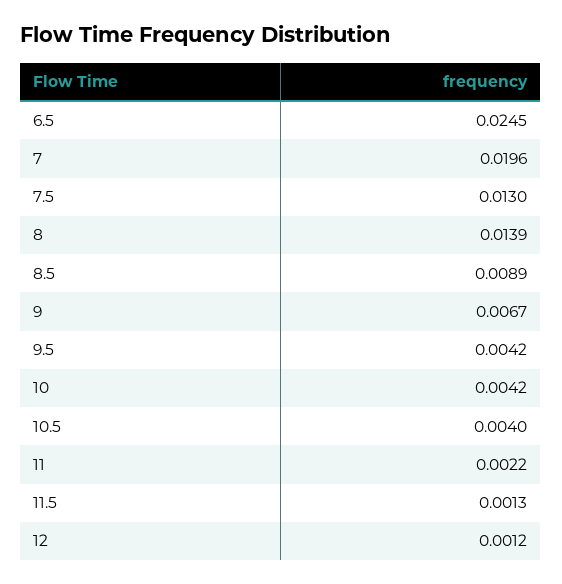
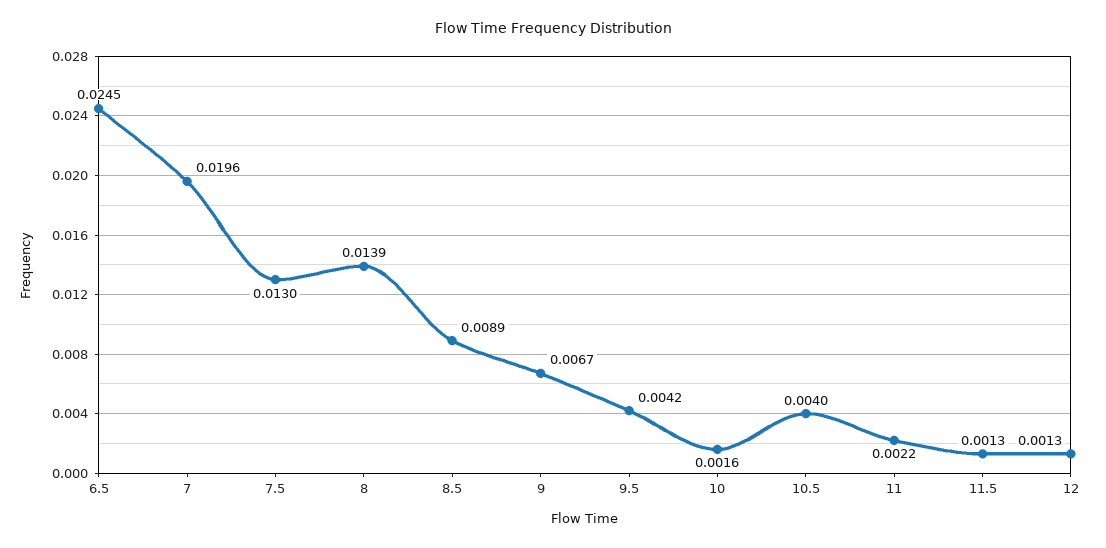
10: 0.0042 -> 0.0016
12: 0.0012 -> 0.0013

